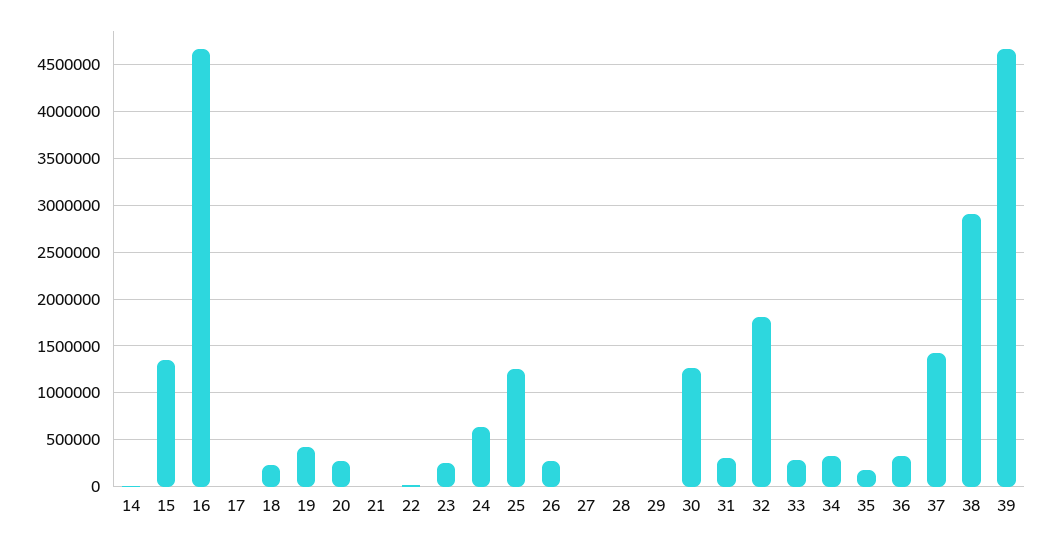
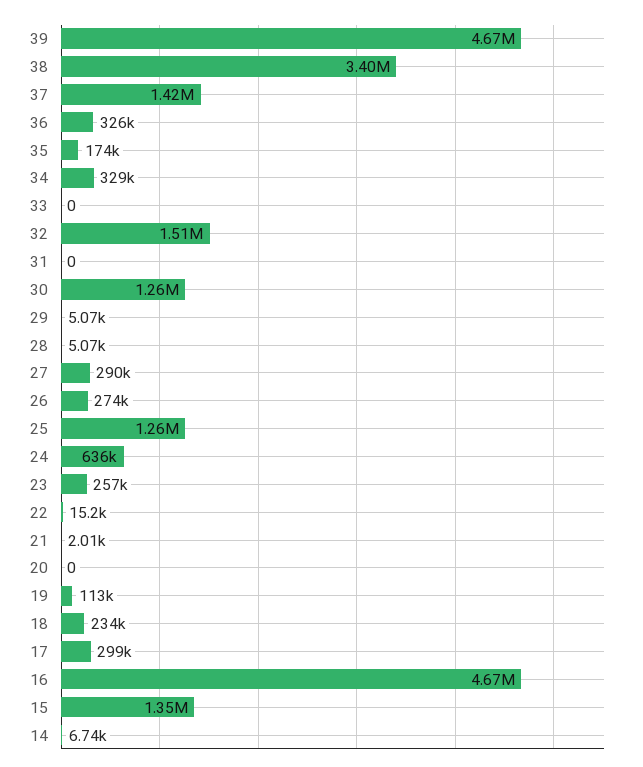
17: 0 -> 299000
19: 400000 -> 113000
20: 300000 -> 0
27: 0 -> 290000
31: 300000 -> 0
32: 1800000 -> 1510000
33: 300000 -> 0
38: 2900000 -> 3400000

